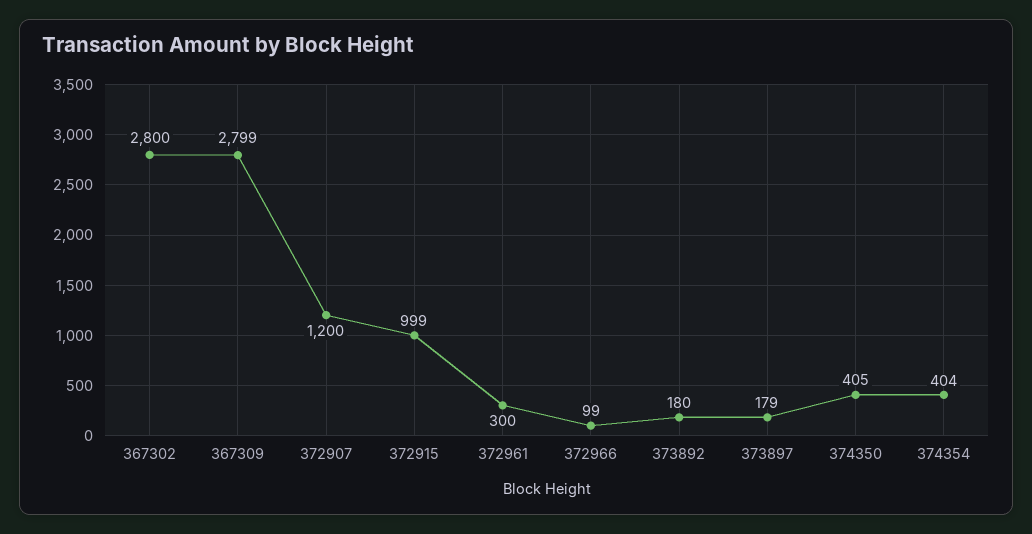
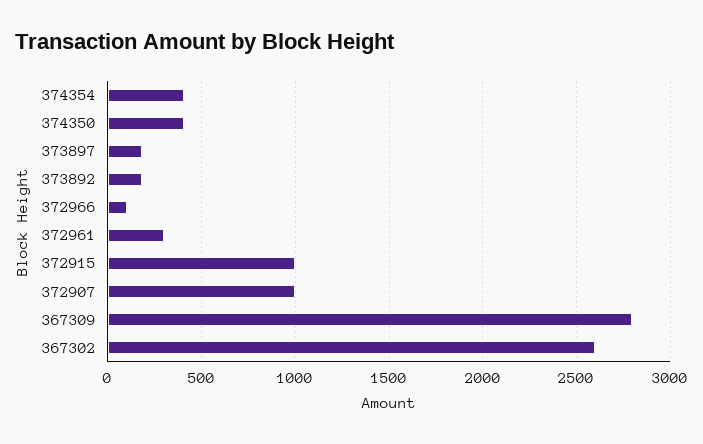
367302: 2800 -> 2600
372907: 1200 -> 1000

